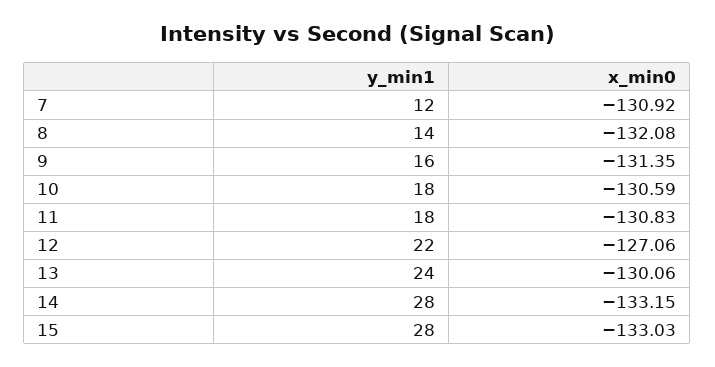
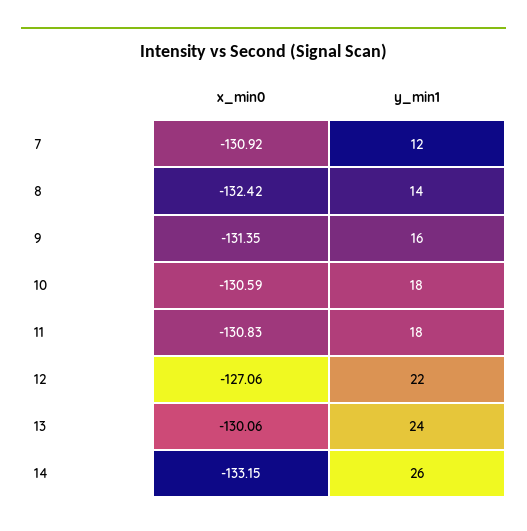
x_min0, 8: -132.08 -> -132.42
y_min1, 14: 28 -> 26
y_min1, 15: 28 -> none
x_min0, 15: -133.03 -> none

